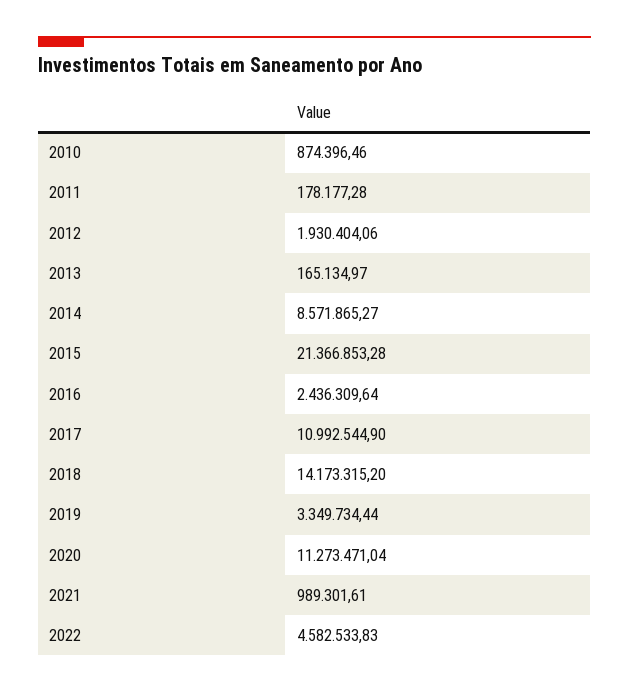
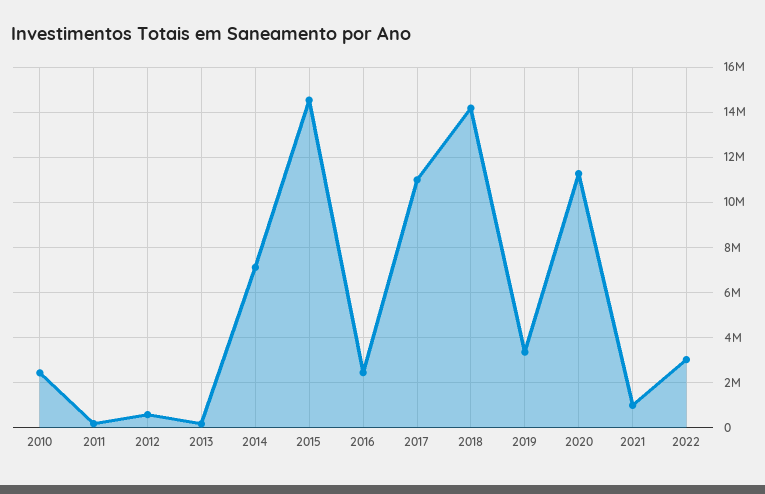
2010: 874396.46 -> 2500000
2012: 1930404.06 -> 500000
2014: 8571865.27 -> 7000000
2015: 21366853.28 -> 14500000
2022: 4582533.83 -> 3000000

